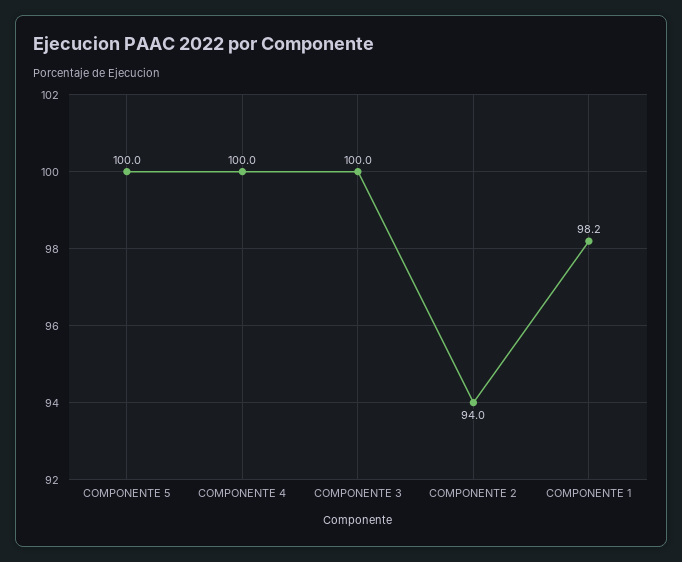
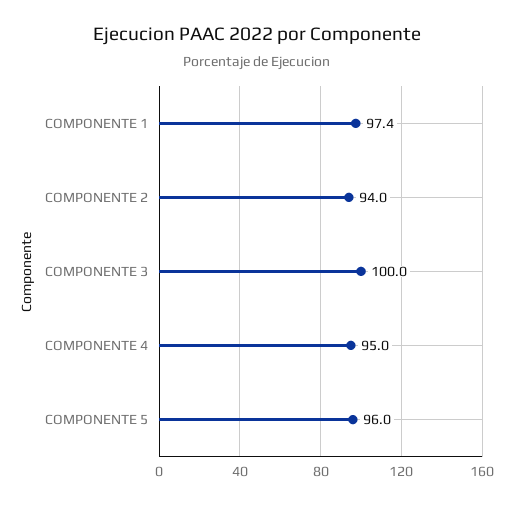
COMPONENTE 5: 100 -> 96
COMPONENTE 4: 100 -> 95
COMPONENTE 1: 98.2 -> 97.4

